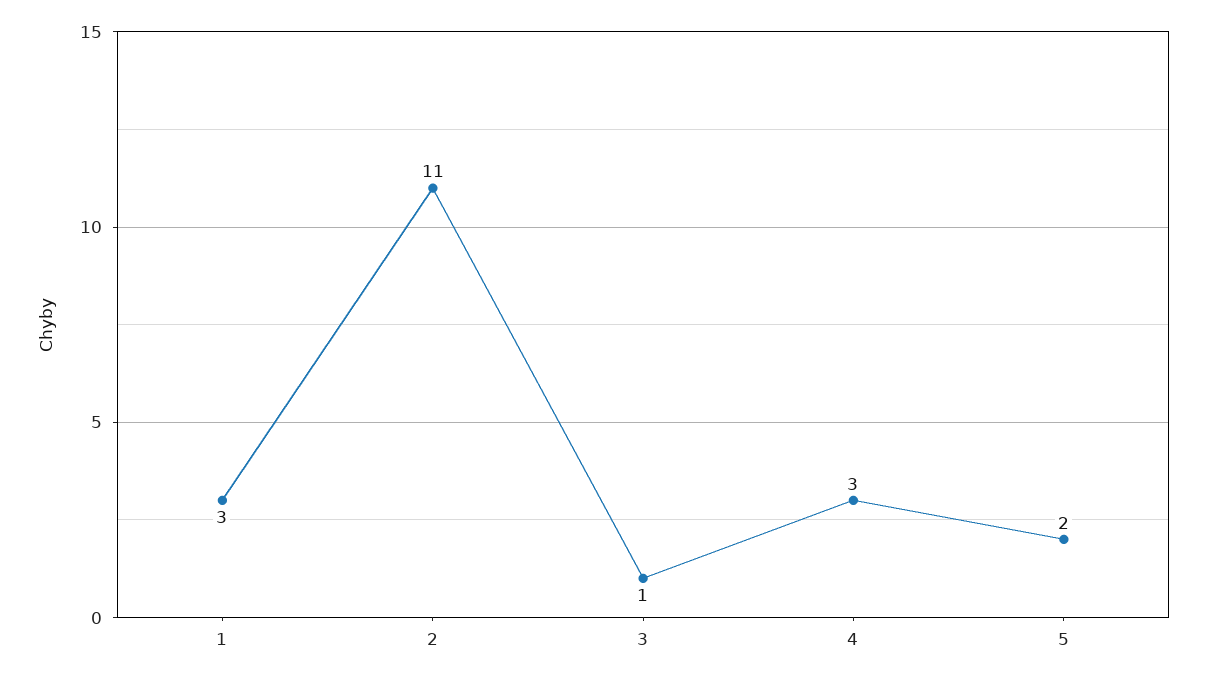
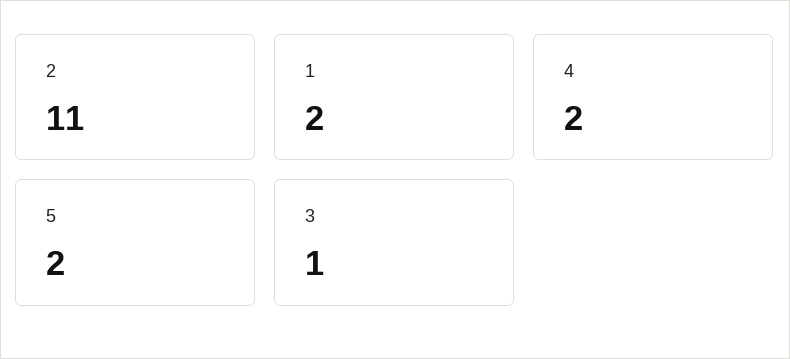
1: 3 -> 2
4: 3 -> 2

